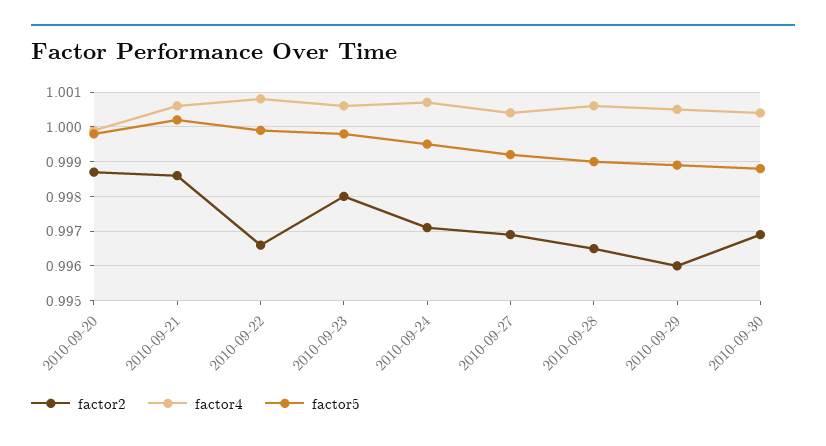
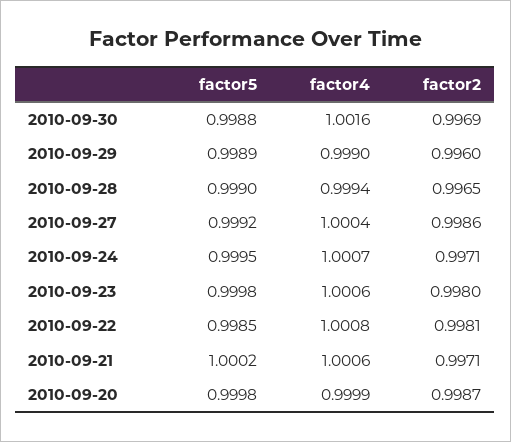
factor2, 2010-09-21: 0.9985 -> 0.9971
factor2, 2010-09-22: 0.9965 -> 0.9981
factor5, 2010-09-22: 1 -> 0.9985
factor2, 2010-09-27: 0.997 -> 0.9986
factor4, 2010-09-28: 1.0005 -> 0.9994
factor4, 2010-09-29: 1.0005 -> 0.999
factor4, 2010-09-30: 1.0005 -> 1.0016

